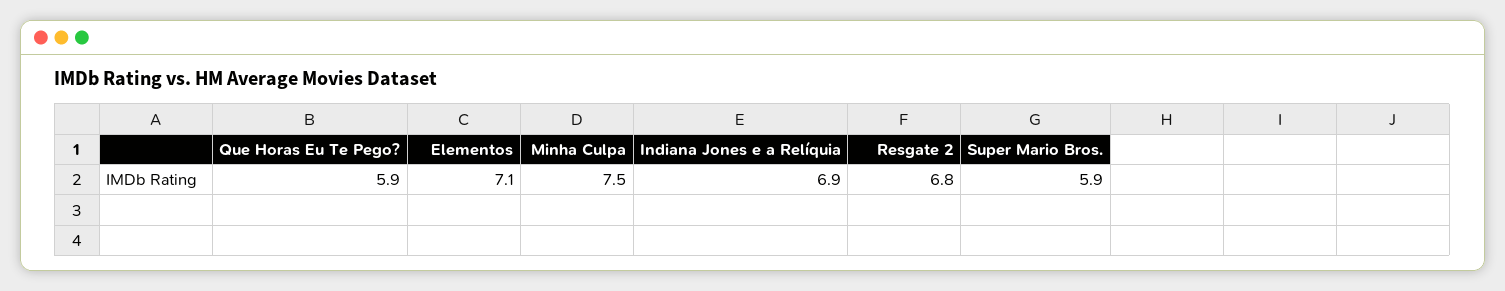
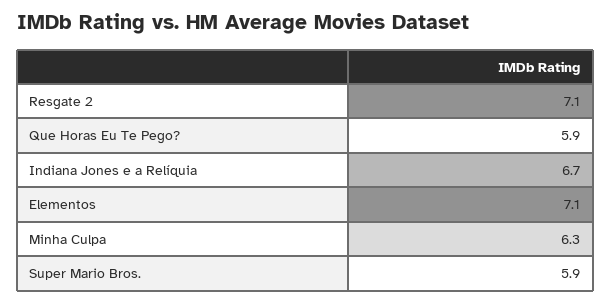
Minha Culpa: 7.5 -> 6.3
Indiana Jones e a Relíquia: 6.9 -> 6.7
Resgate 2: 6.8 -> 7.1

